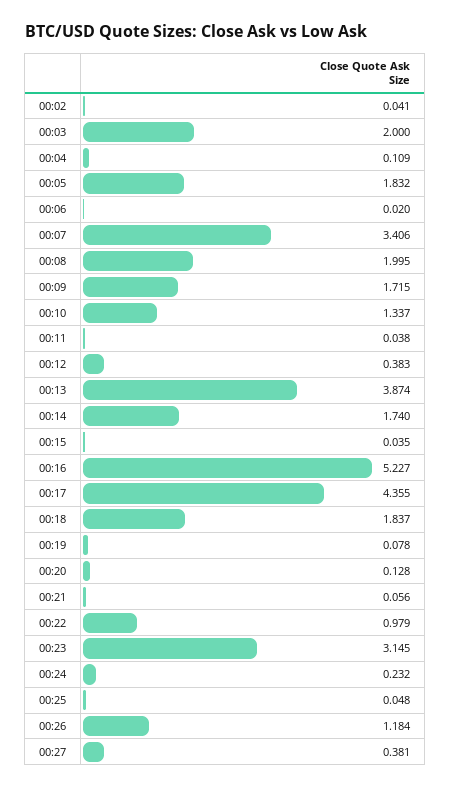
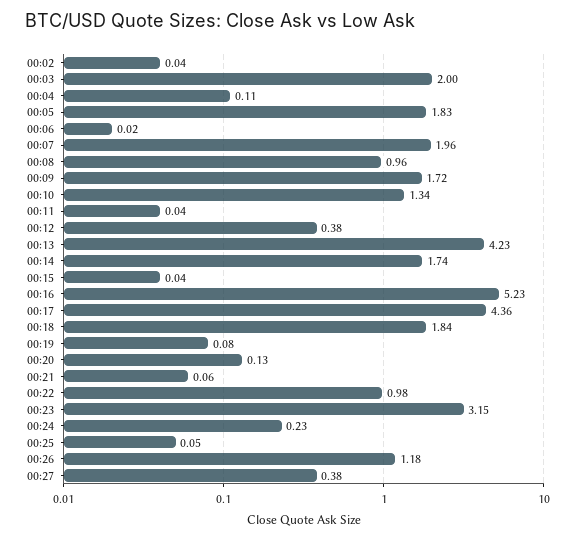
00:07: 3.406 -> 1.96
00:08: 1.995 -> 0.96
00:13: 3.874 -> 4.23

